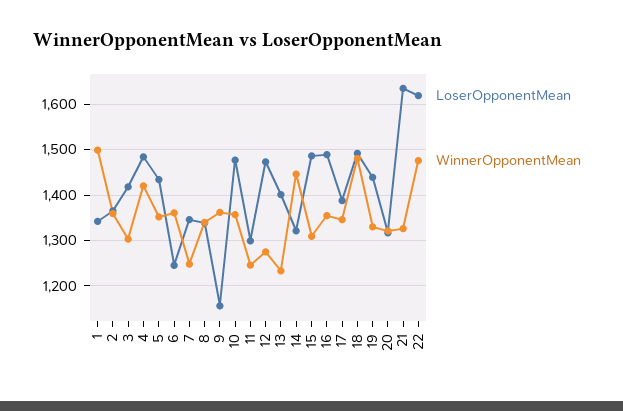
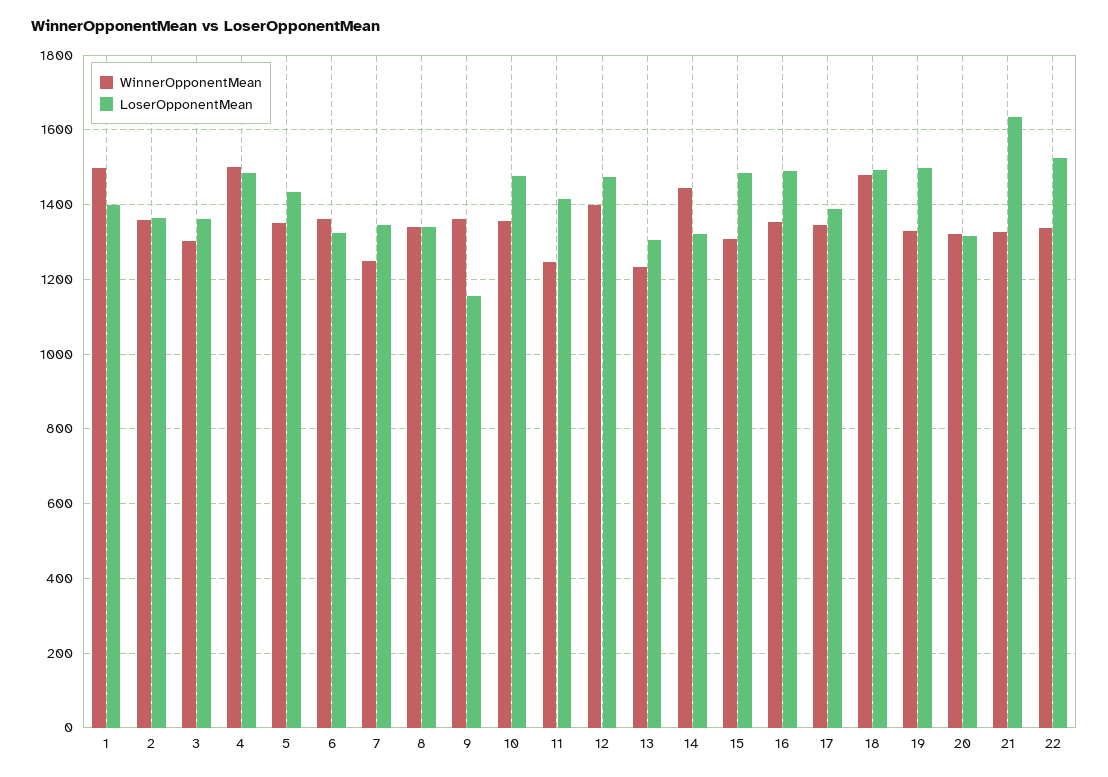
LoserOpponentMean, 1: 1340 -> 1400
LoserOpponentMean, 3: 1420 -> 1360
WinnerOpponentMean, 4: 1420 -> 1500
LoserOpponentMean, 6: 1240 -> 1320
LoserOpponentMean, 11: 1300 -> 1420
WinnerOpponentMean, 12: 1280 -> 1400
LoserOpponentMean, 13: 1400 -> 1300
LoserOpponentMean, 19: 1440 -> 1500
LoserOpponentMean, 22: 1620 -> 1520
WinnerOpponentMean, 22: 1480 -> 1340

